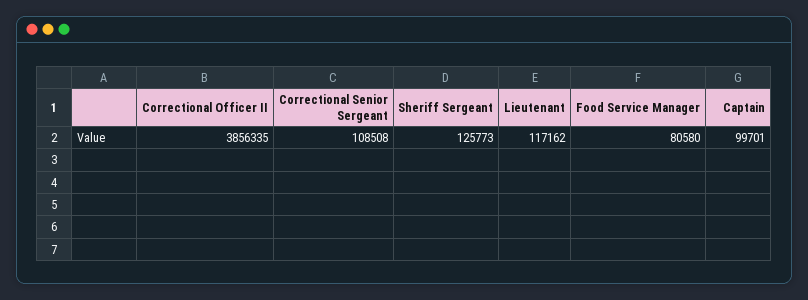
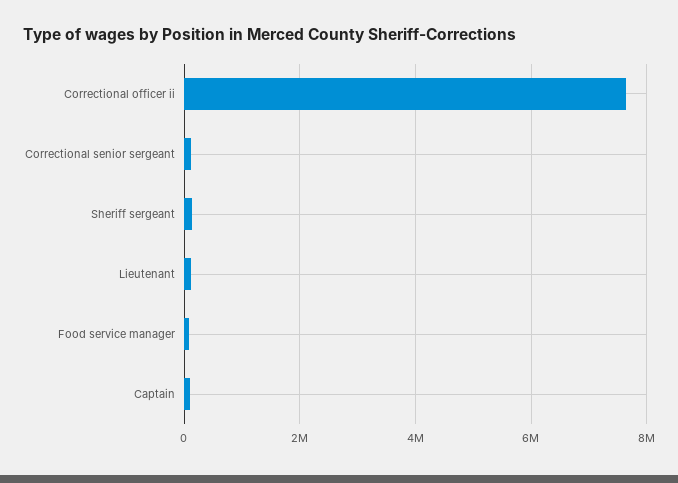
Correctional Officer II: 3856335 -> 7600000

